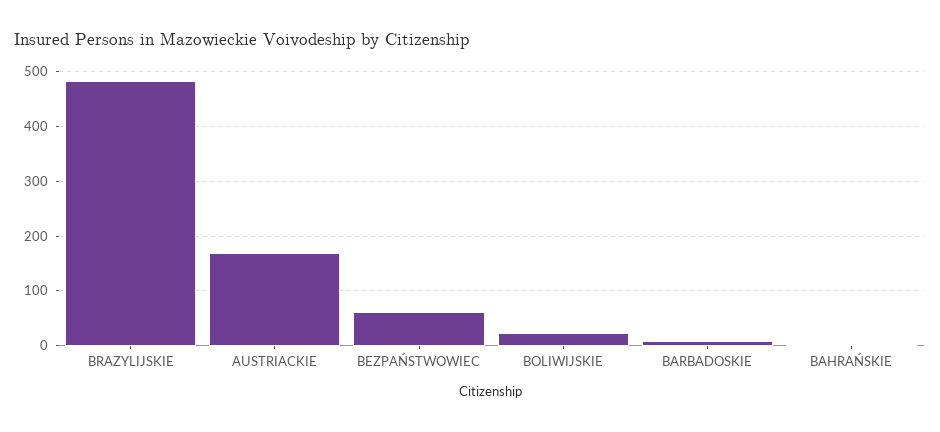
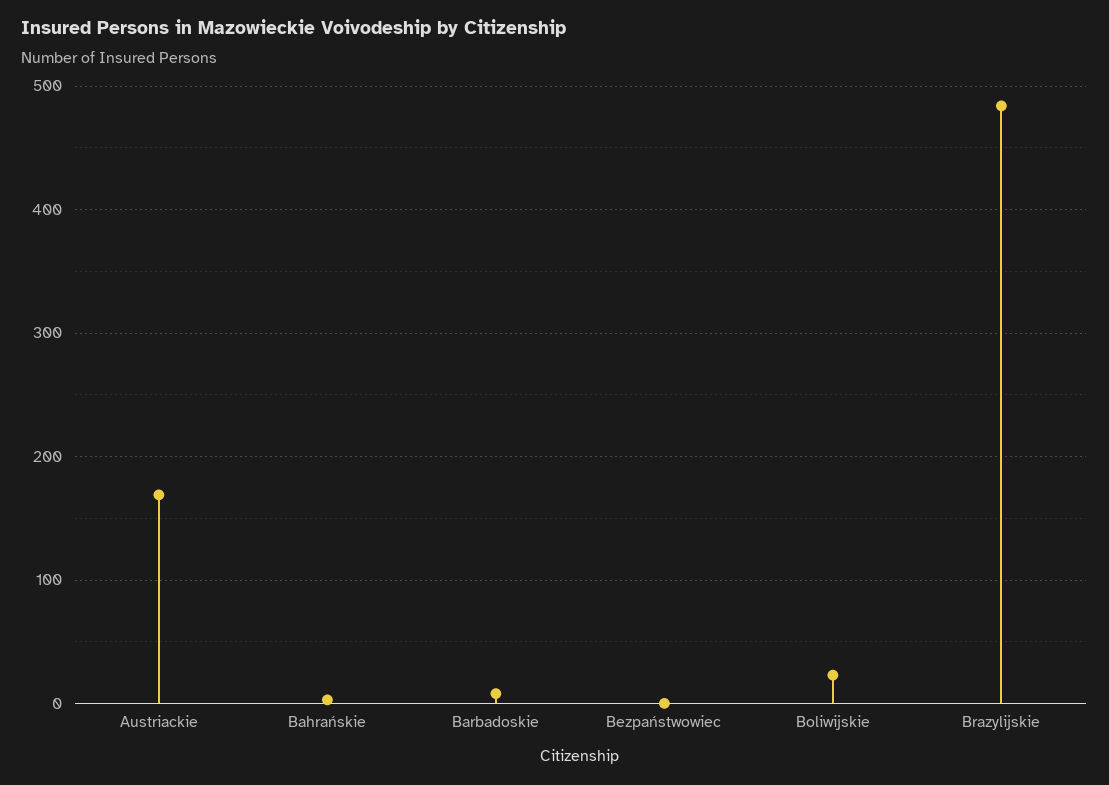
BEZPAŃSTWOWIEC: 60 -> 0

